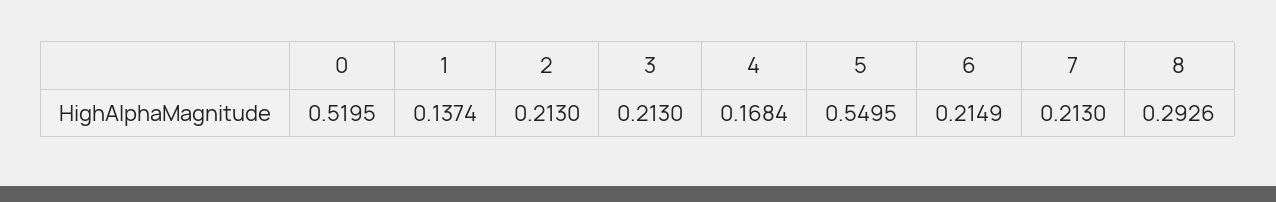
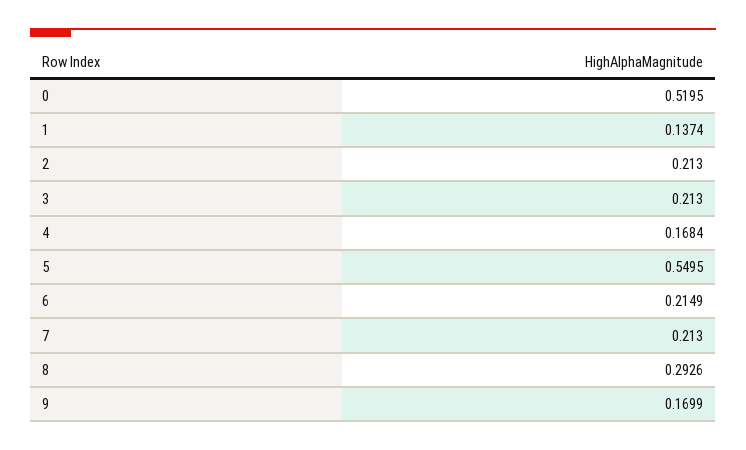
9: none -> 0.1699

